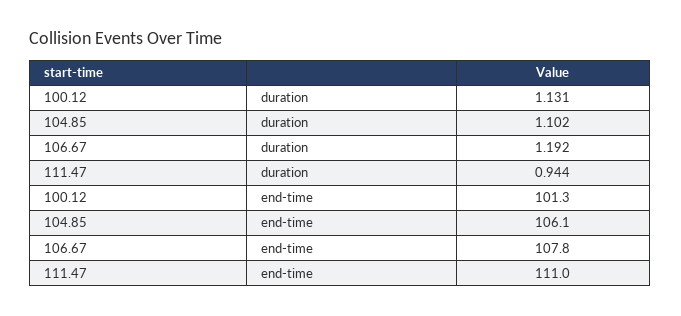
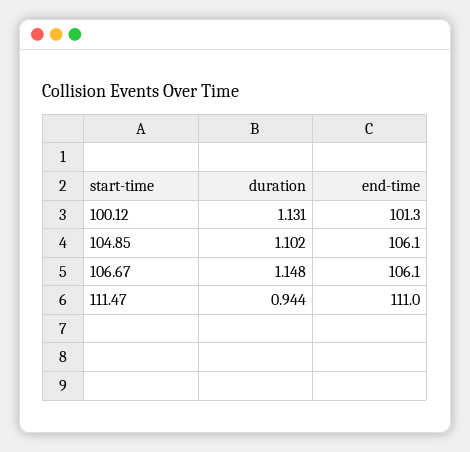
106.67, duration: 1.192 -> 1.148
106.67, end-time: 107.8 -> 106.1

